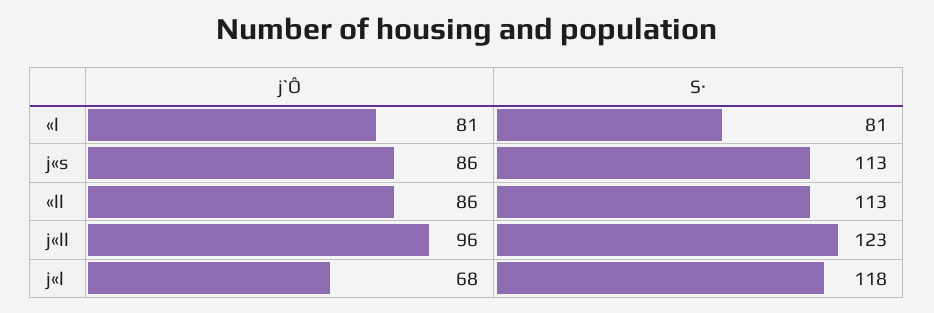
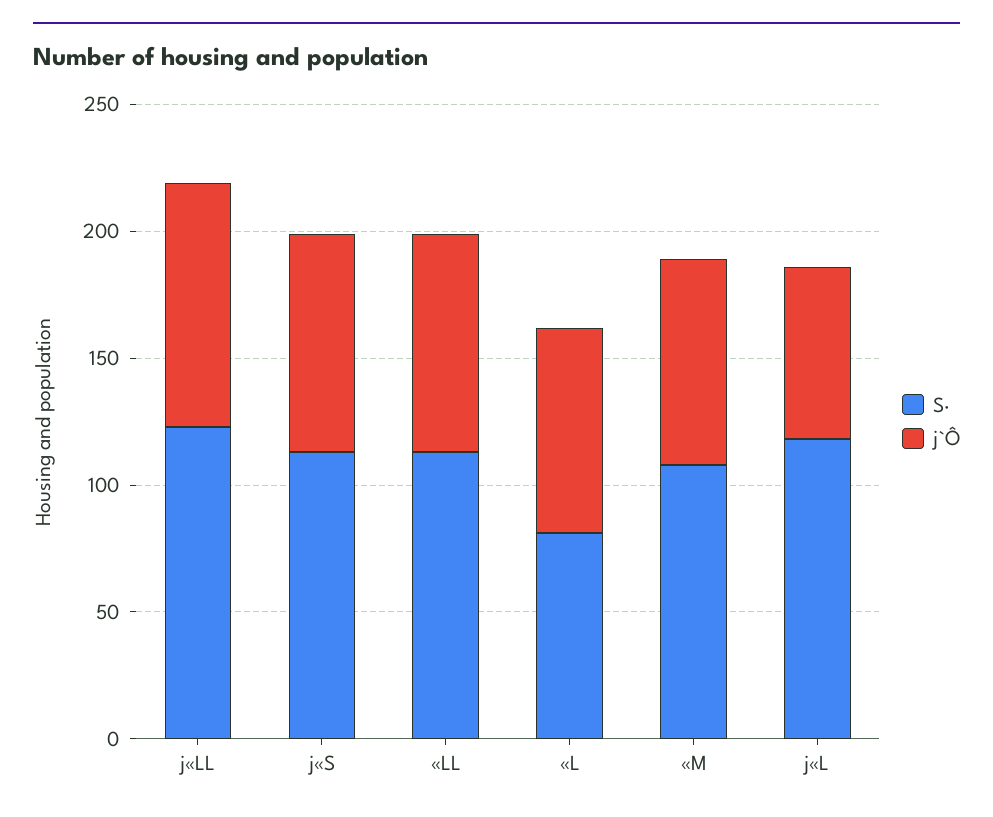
S·, «M: none -> 110
j`Ô, «M: none -> 80

